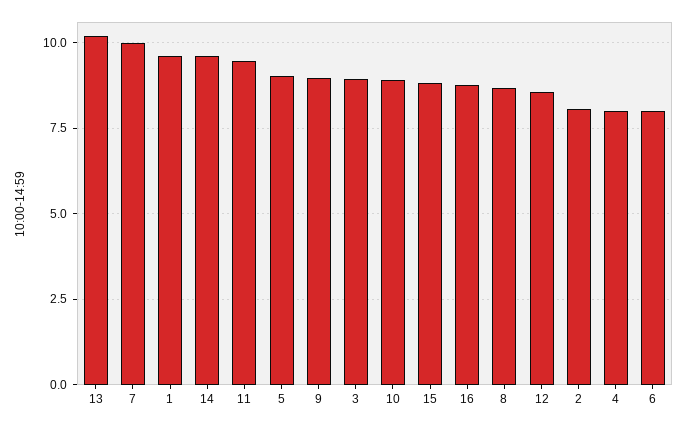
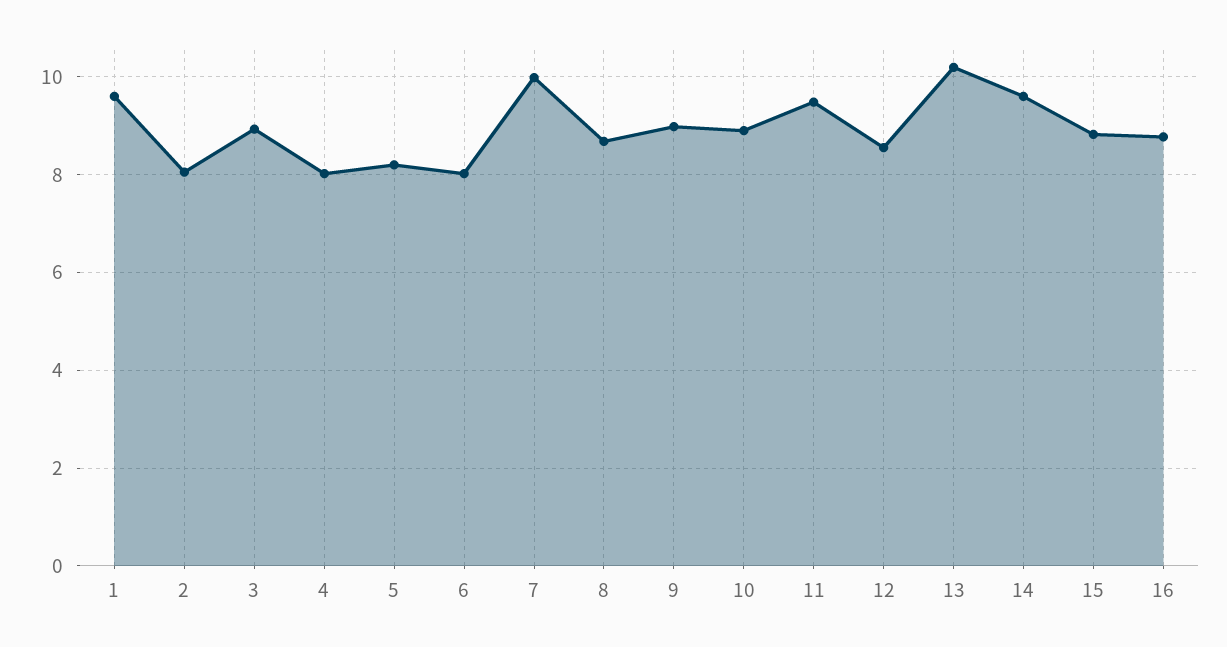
5: 9 -> 8.2

